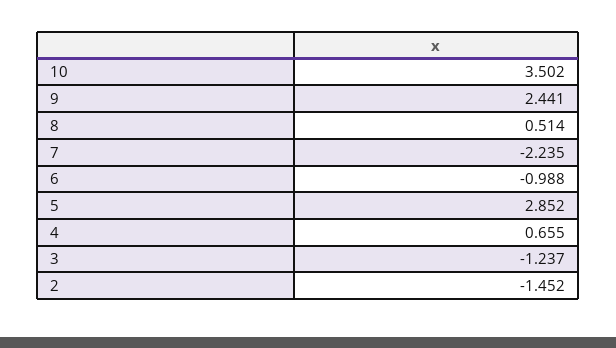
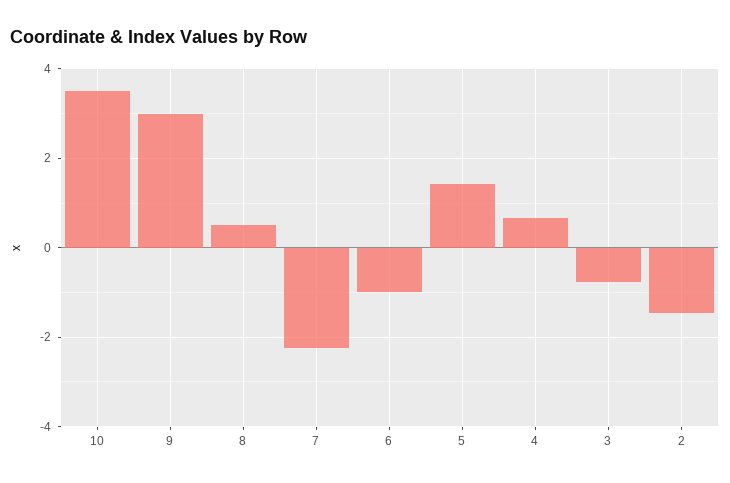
9: 2.441 -> 3
5: 2.852 -> 1.4
3: -1.237 -> -0.8

